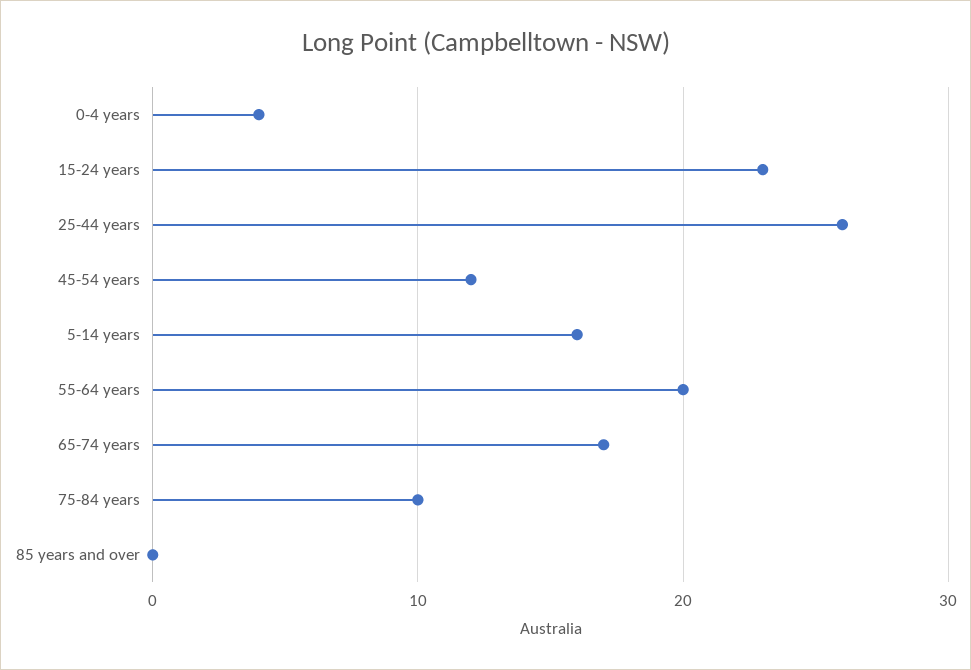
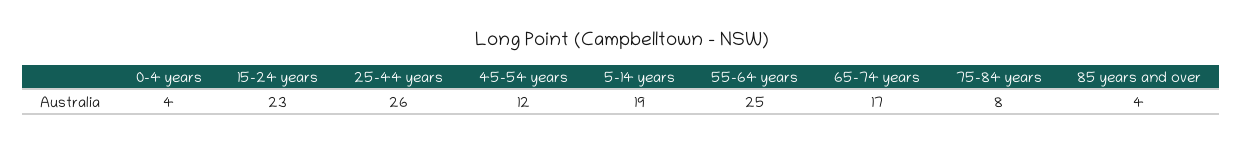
5-14 years: 16 -> 19
55-64 years: 20 -> 25
75-84 years: 10 -> 8
85 years and over: 0 -> 4

